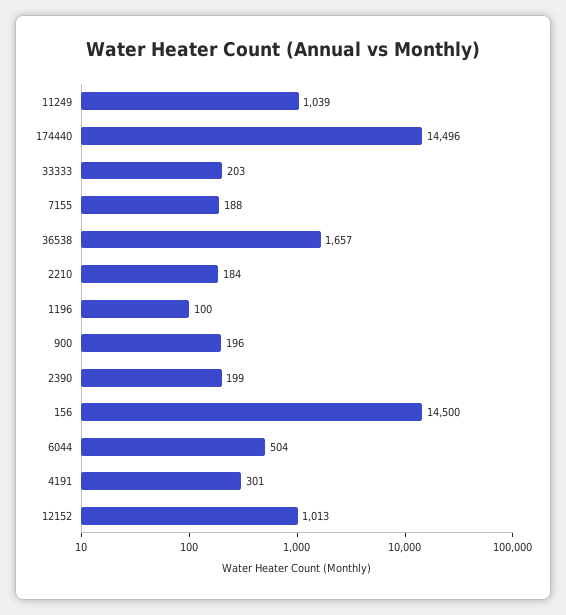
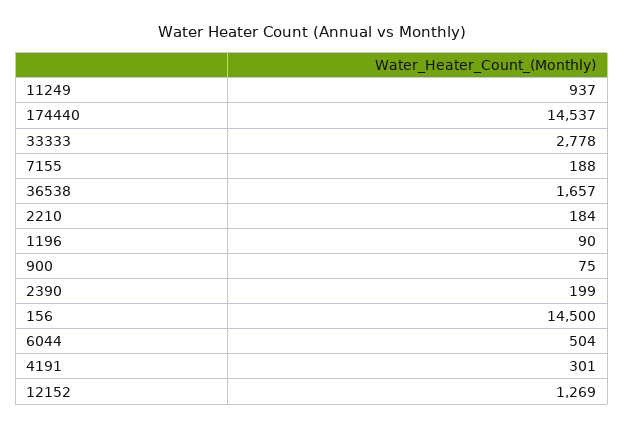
11249: 1039 -> 937
174440: 14496 -> 14537
33333: 203 -> 2778
1196: 100 -> 90
900: 196 -> 75
12152: 1013 -> 1269

